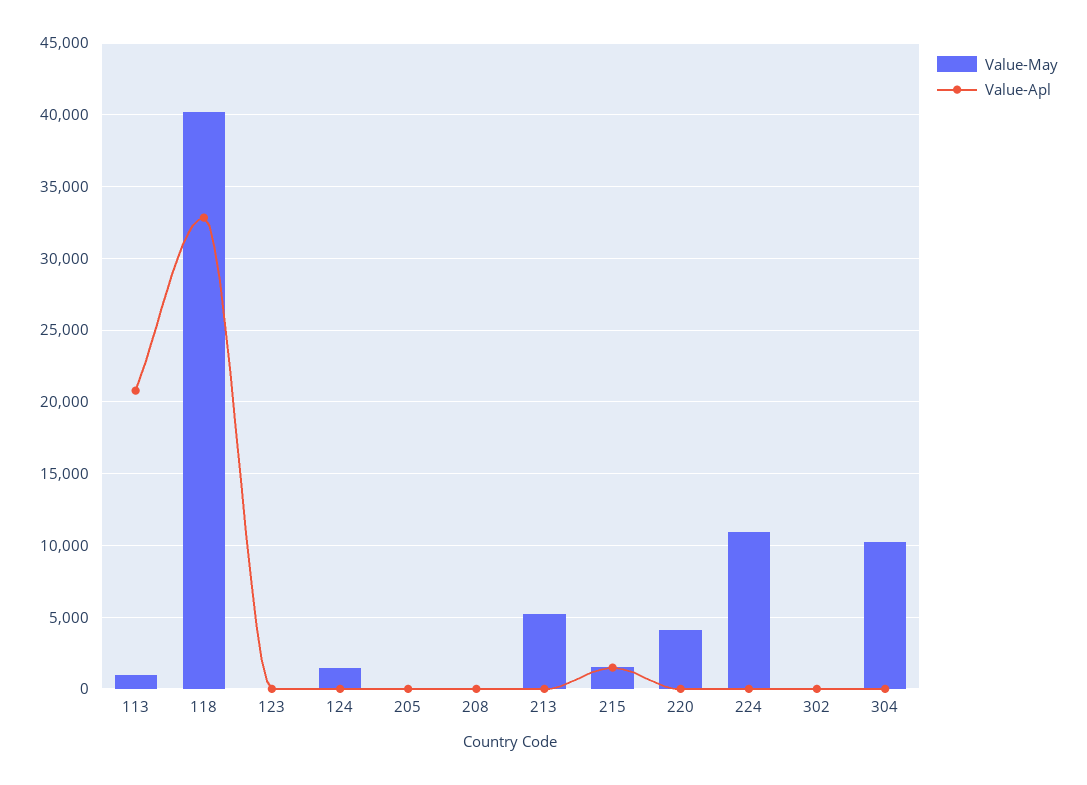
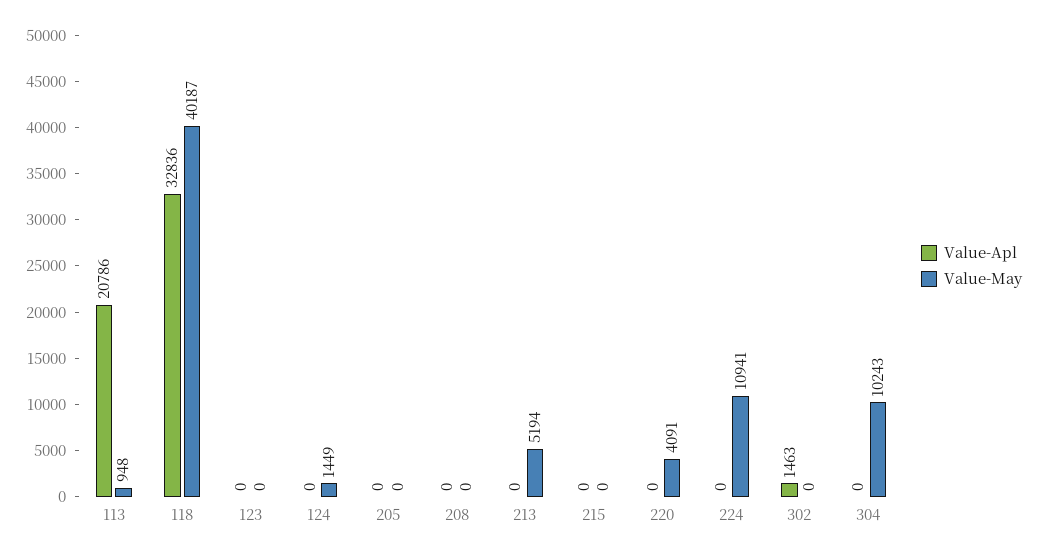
Value-May, 215: 1500 -> 0
Value-Apl, 215: 1500 -> 0
Value-Apl, 302: 0 -> 1463

